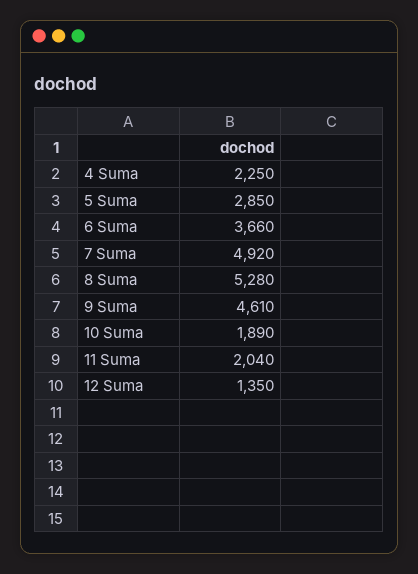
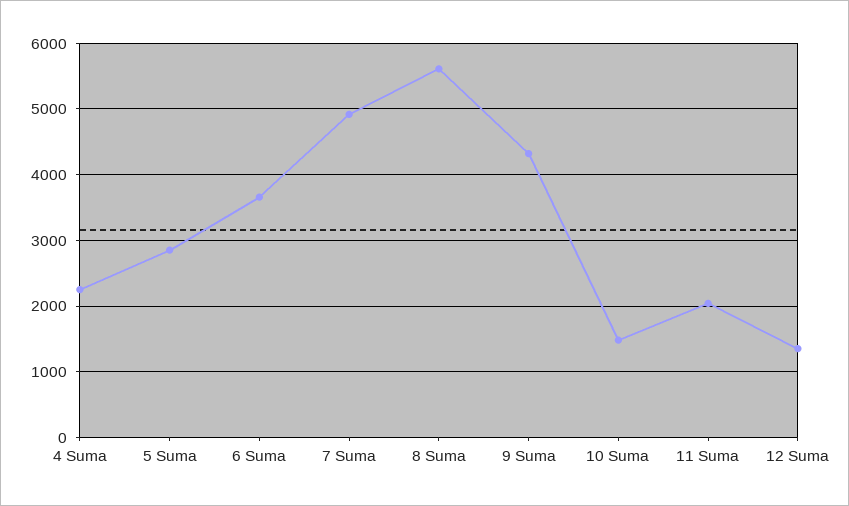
8 Suma: 5280 -> 5600
9 Suma: 4610 -> 4300
10 Suma: 1890 -> 1500

